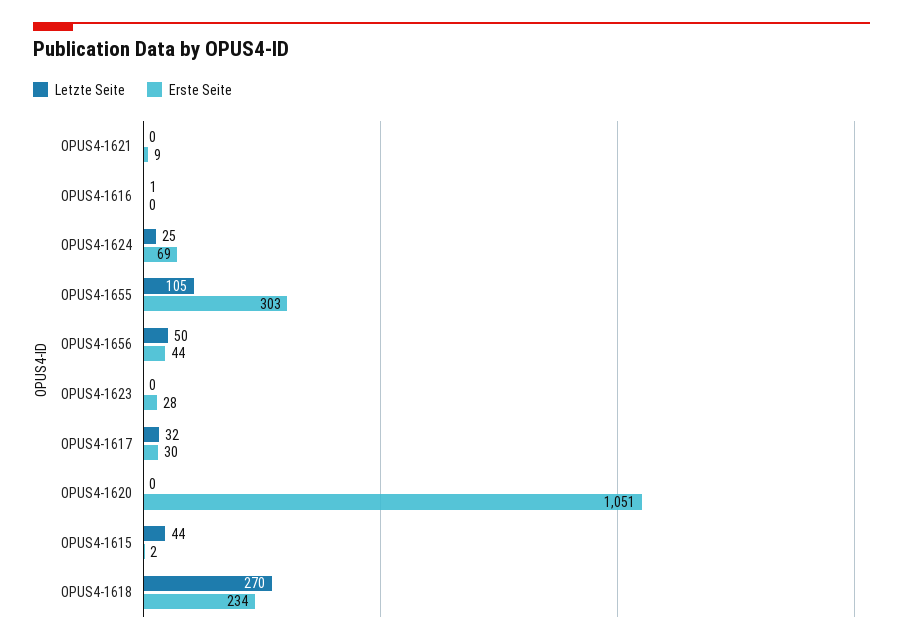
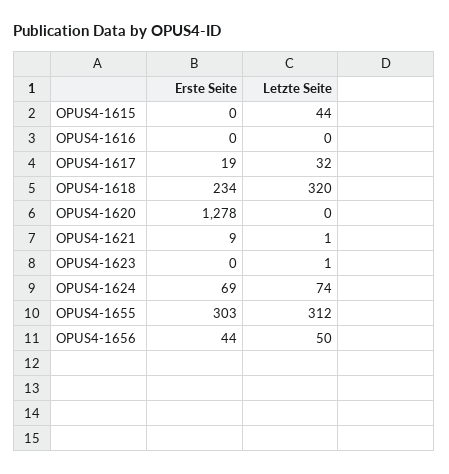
Letzte Seite, OPUS4-1621: 0 -> 1
Letzte Seite, OPUS4-1616: 1 -> 0
Letzte Seite, OPUS4-1624: 25 -> 74
Letzte Seite, OPUS4-1655: 105 -> 312
Letzte Seite, OPUS4-1623: 0 -> 1
Erste Seite, OPUS4-1623: 28 -> 0
Erste Seite, OPUS4-1617: 30 -> 19
Erste Seite, OPUS4-1620: 1051 -> 1278
Erste Seite, OPUS4-1615: 2 -> 0
Letzte Seite, OPUS4-1618: 270 -> 320

